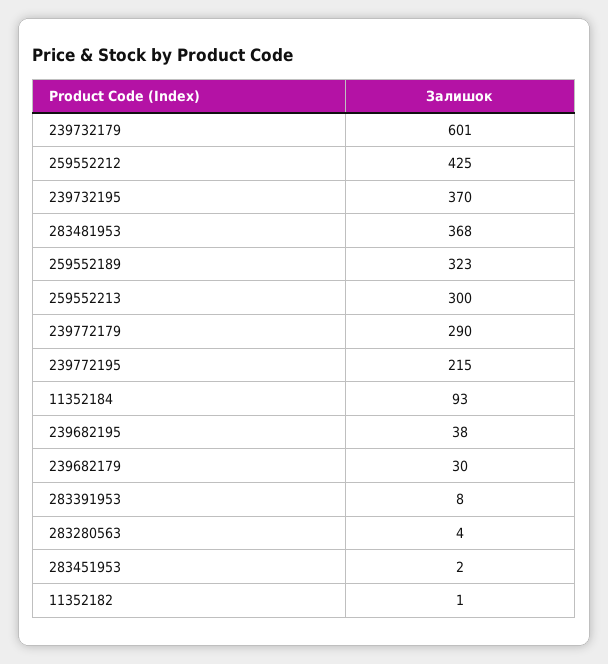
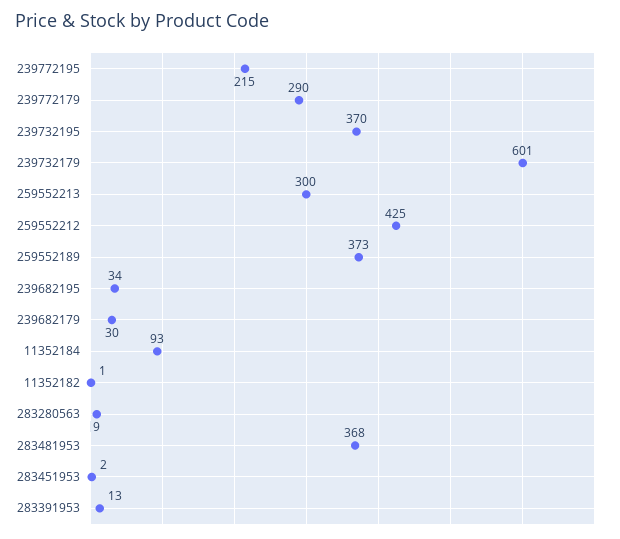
259552189: 323 -> 373
239682195: 38 -> 34
283391953: 8 -> 13
283280563: 4 -> 9

